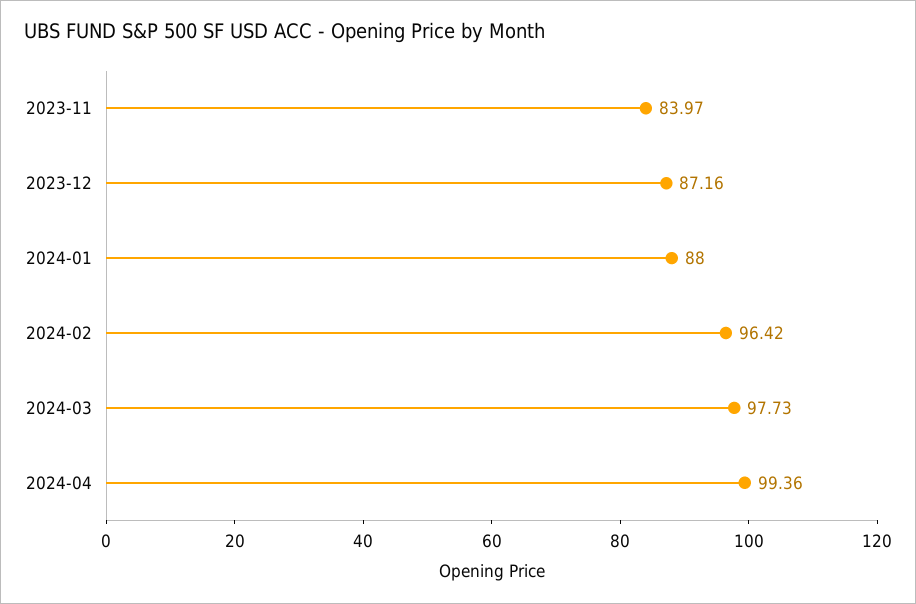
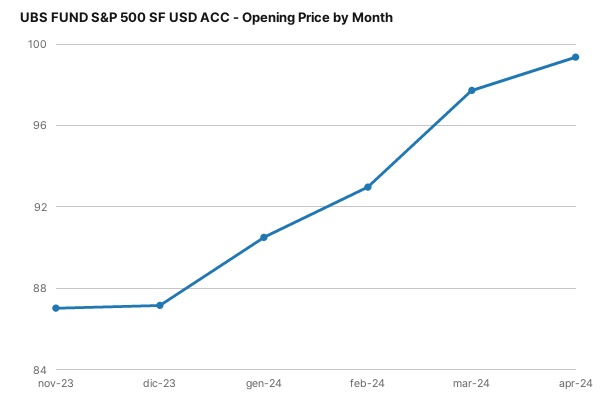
2023-11: 83.97 -> 87
2024-01: 88 -> 90.5
2024-02: 96.42 -> 93

